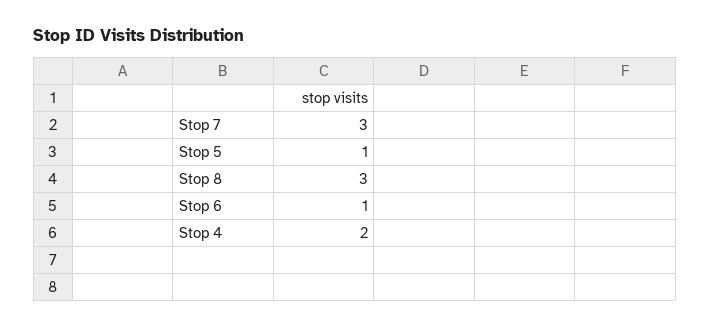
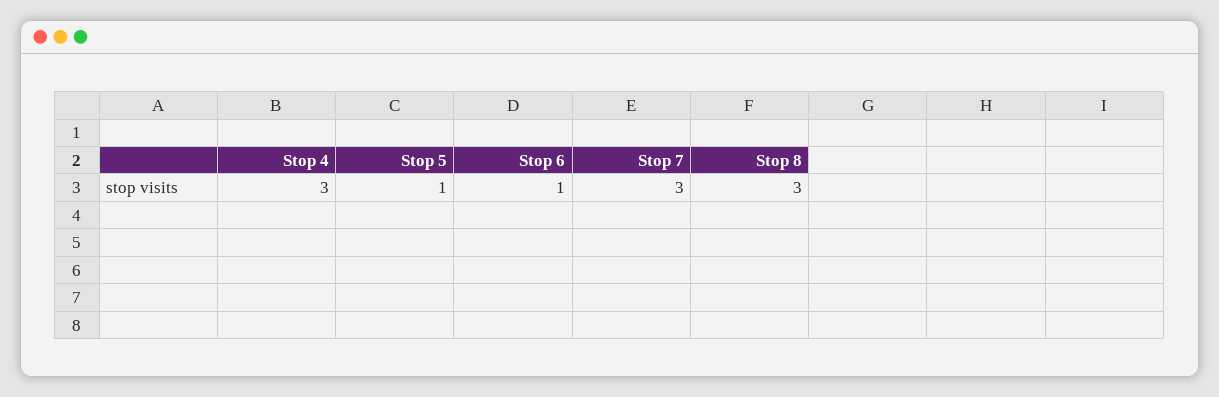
Stop 4: 2 -> 3

